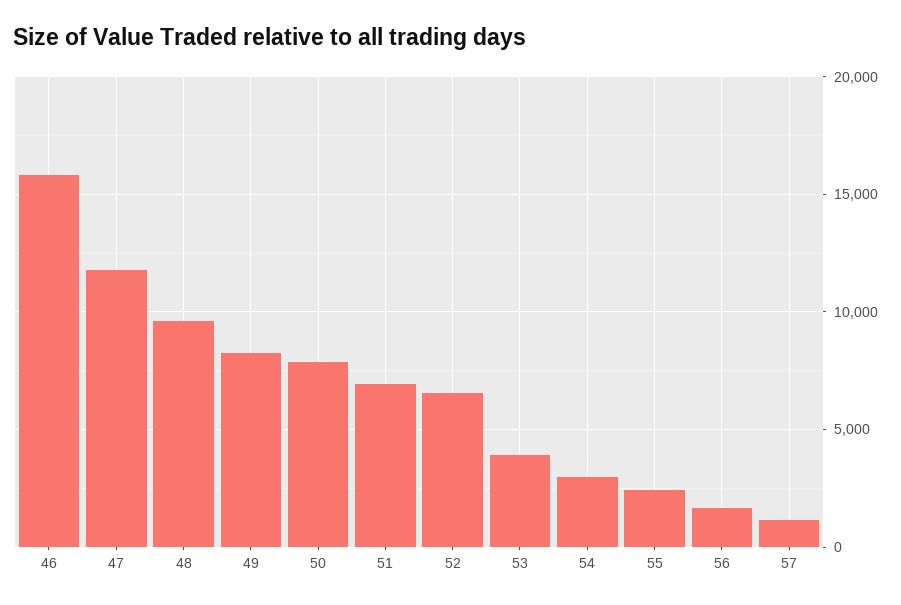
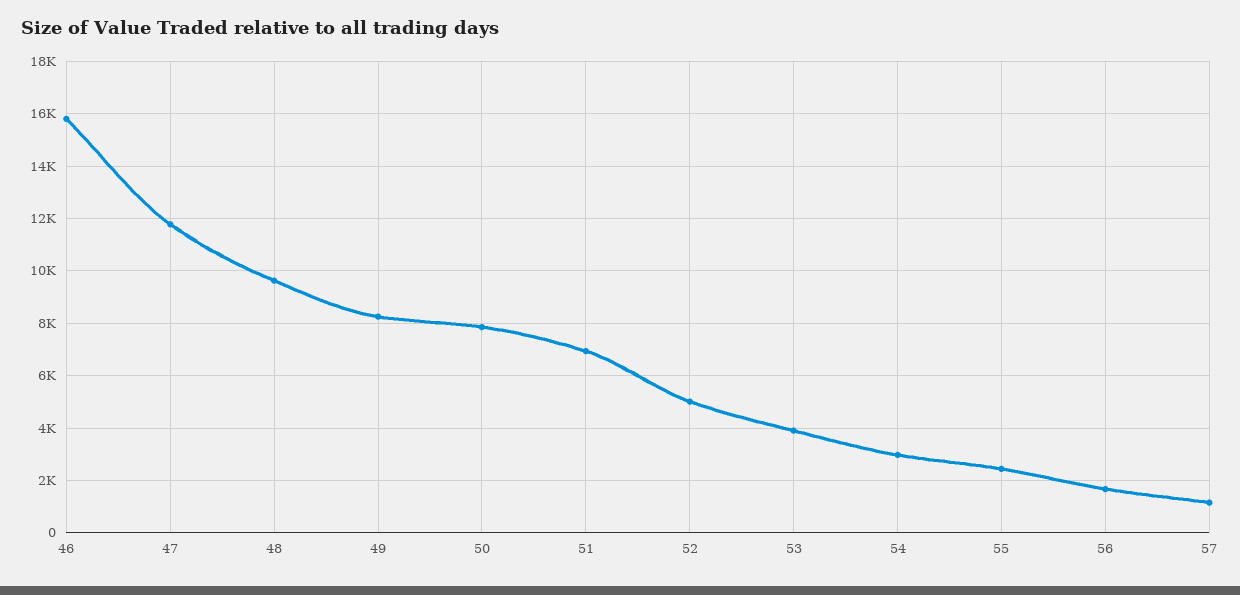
52: 6500 -> 5000

